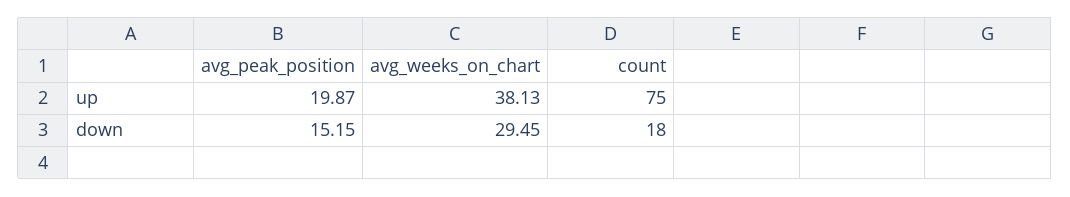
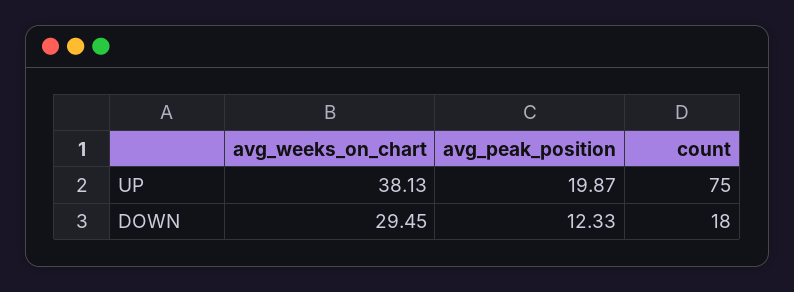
avg_peak_position, down: 15.15 -> 12.33

